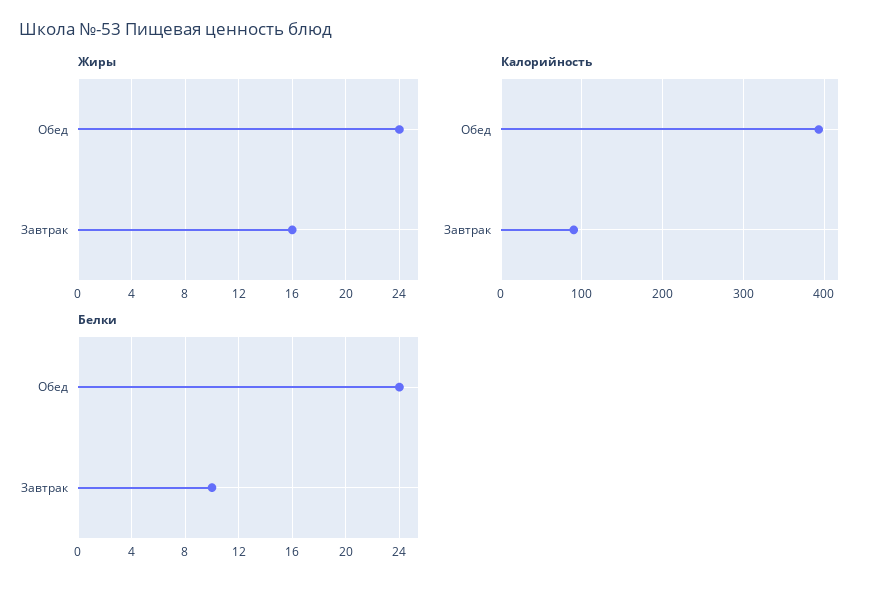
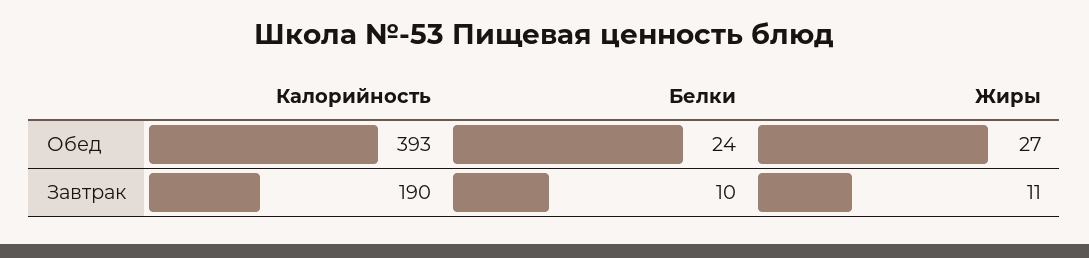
Жиры, Обед: 24 -> 27
Жиры, Завтрак: 16 -> 11
Калорийность, Завтрак: 90 -> 190

